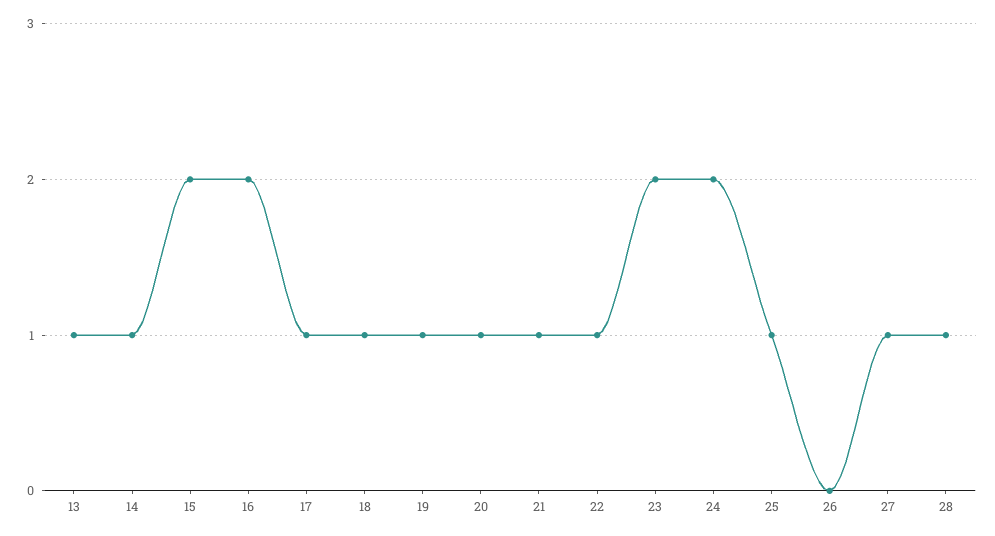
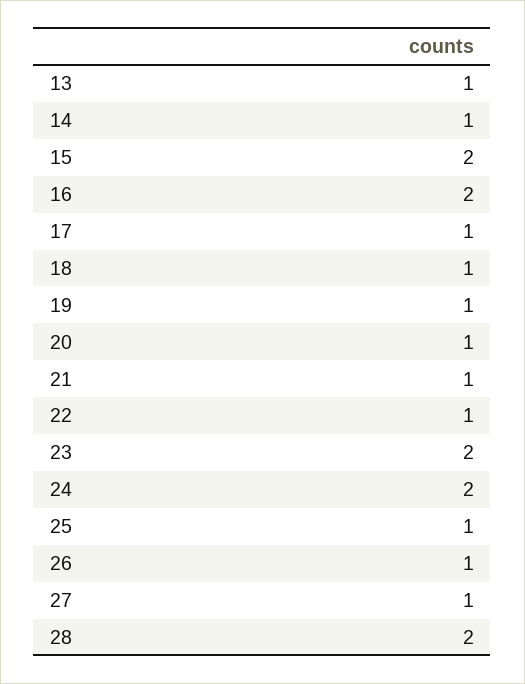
26: 0 -> 1
28: 1 -> 2

